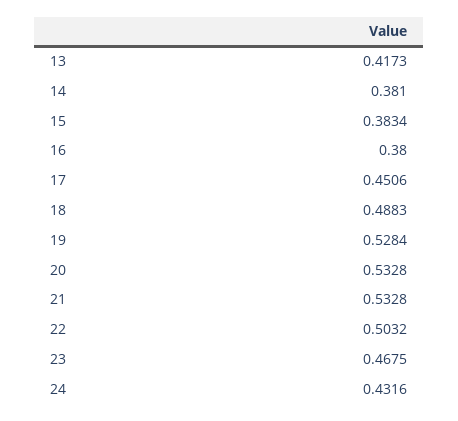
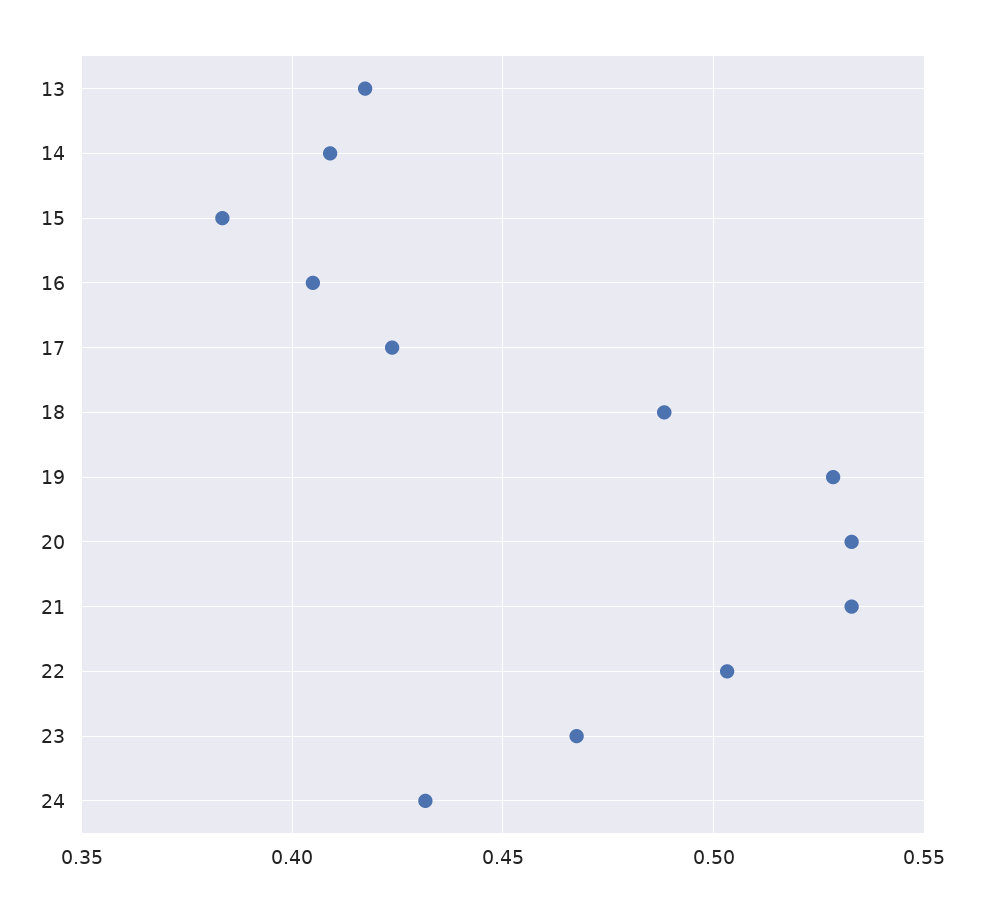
14: 0.381 -> 0.41
16: 0.38 -> 0.405
17: 0.4506 -> 0.425

